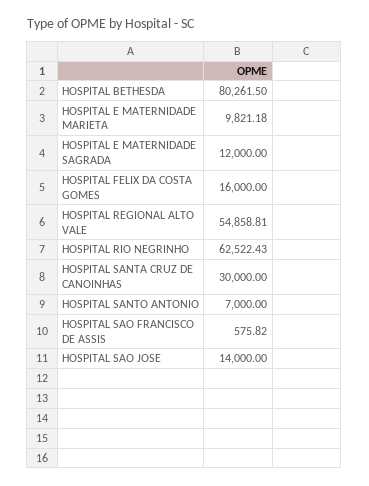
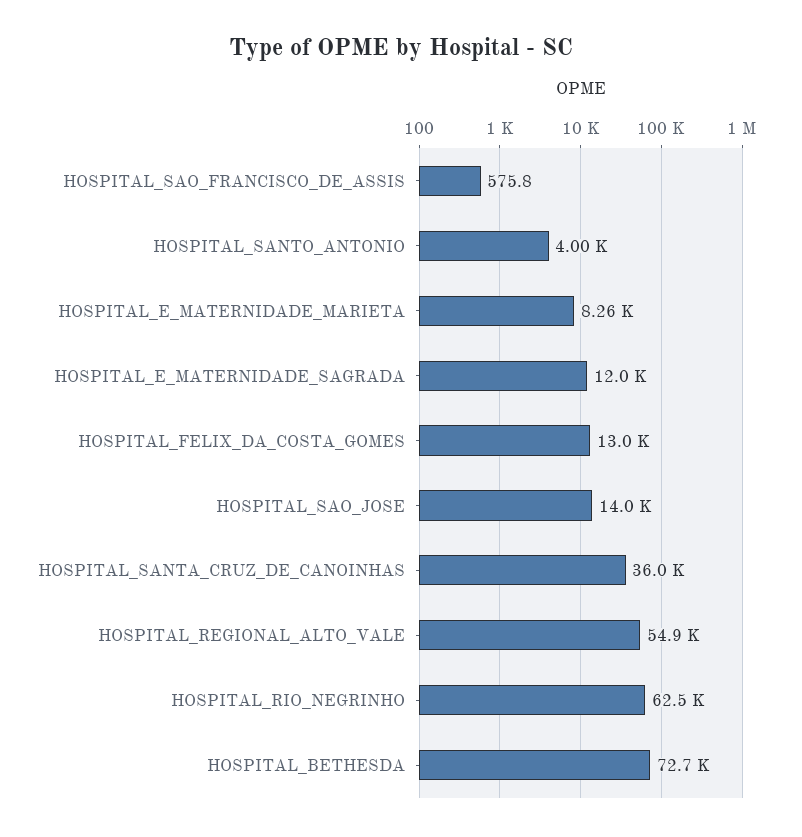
HOSPITAL BETHESDA: 80261.5 -> 72700
HOSPITAL E MATERNIDADE MARIETA: 9821.18 -> 8260
HOSPITAL FELIX DA COSTA GOMES: 16000 -> 13000
HOSPITAL SANTA CRUZ DE CANOINHAS: 30000 -> 36000
HOSPITAL SANTO ANTONIO: 7000 -> 4000

